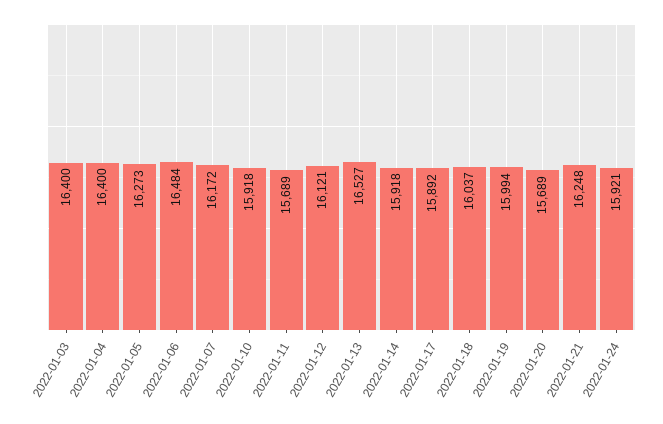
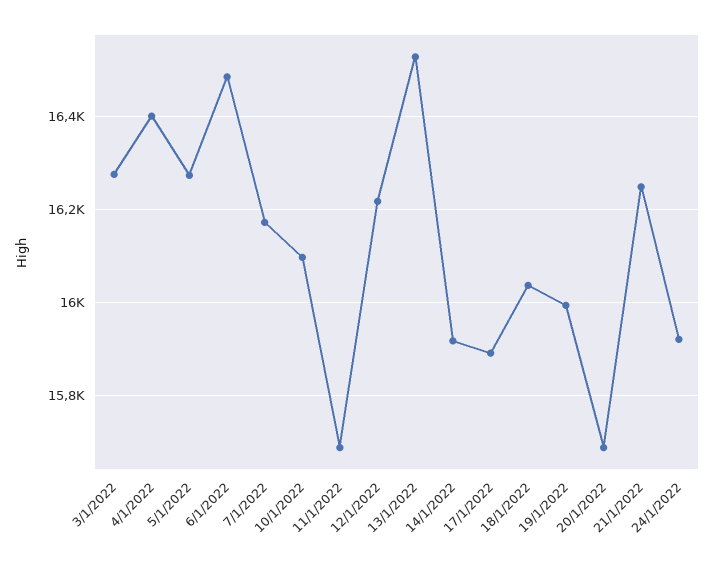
2022-01-03: 16400 -> 16280
2022-01-10: 15918 -> 16100
2022-01-12: 16121 -> 16220

